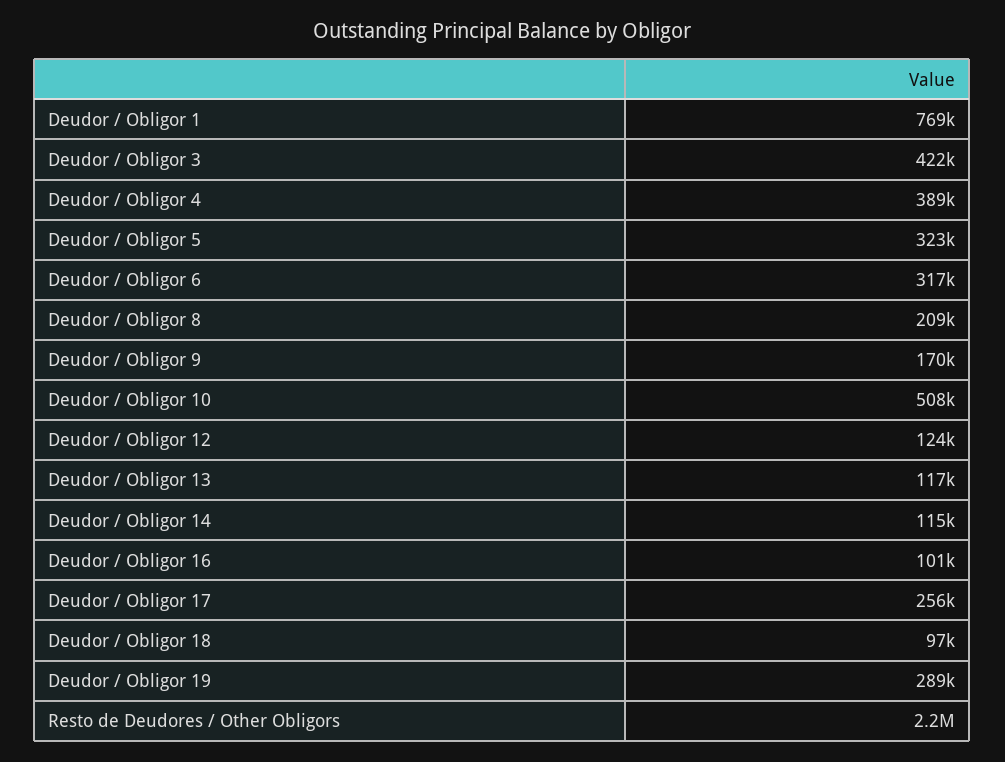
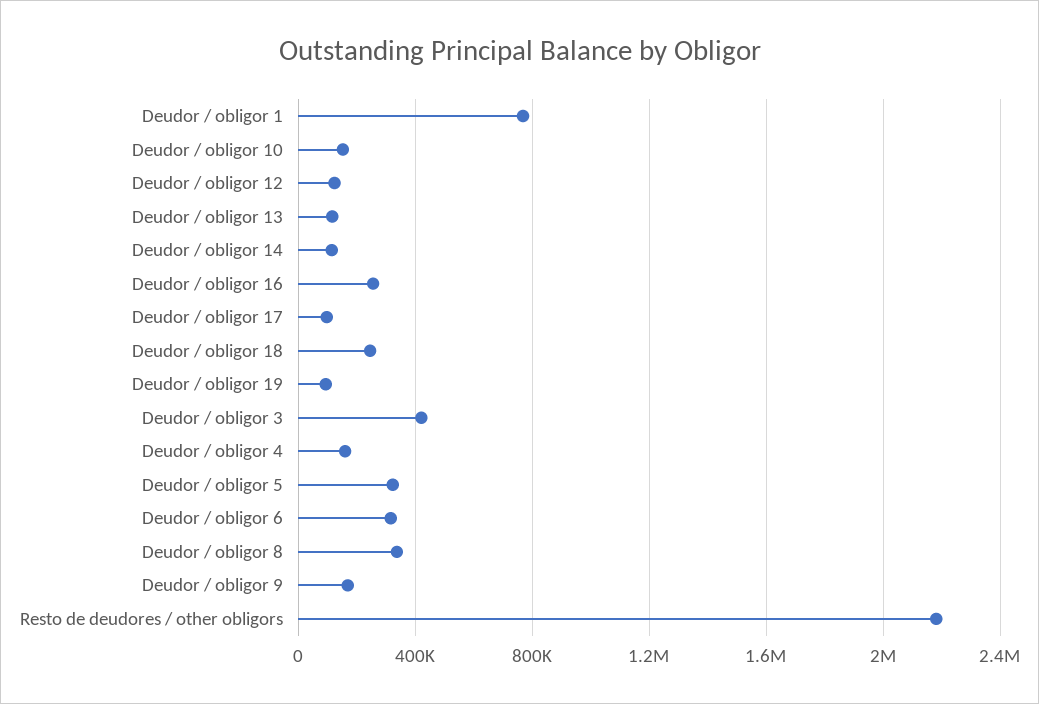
Deudor / Obligor 4: 389000 -> 150000
Deudor / Obligor 8: 209000 -> 350000
Deudor / Obligor 10: 508000 -> 150000
Deudor / Obligor 16: 101000 -> 250000
Deudor / Obligor 17: 256000 -> 100000
Deudor / Obligor 18: 97000 -> 250000
Deudor / Obligor 19: 289000 -> 100000

